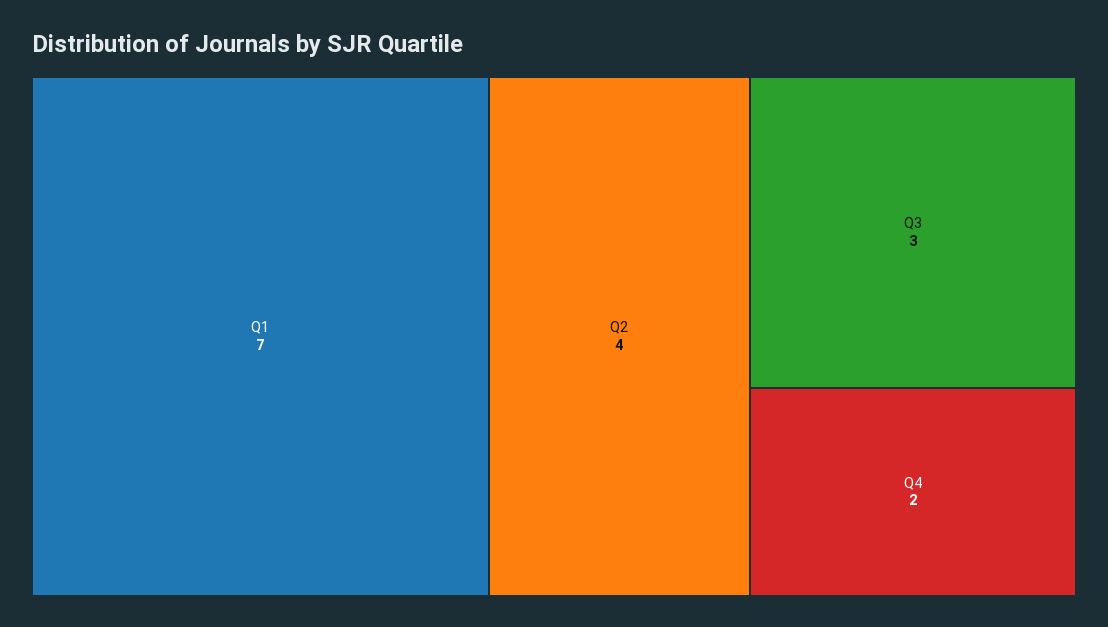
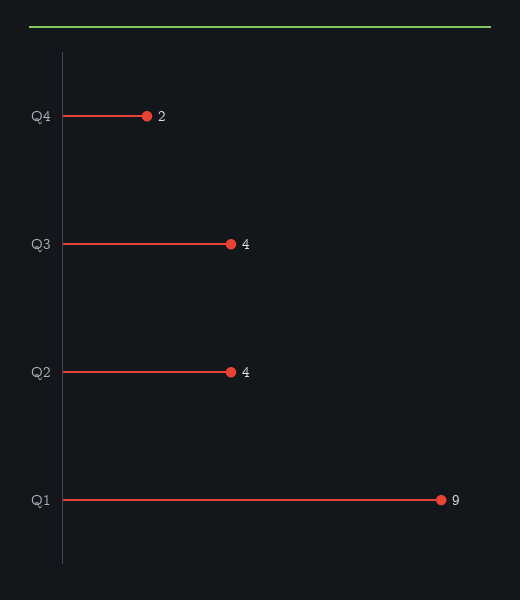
Q1: 7 -> 9
Q3: 3 -> 4

